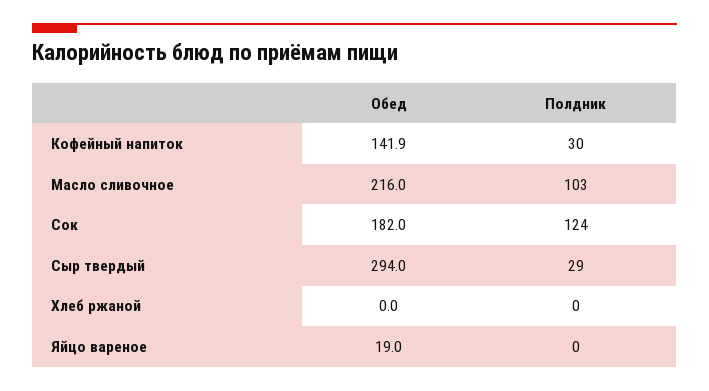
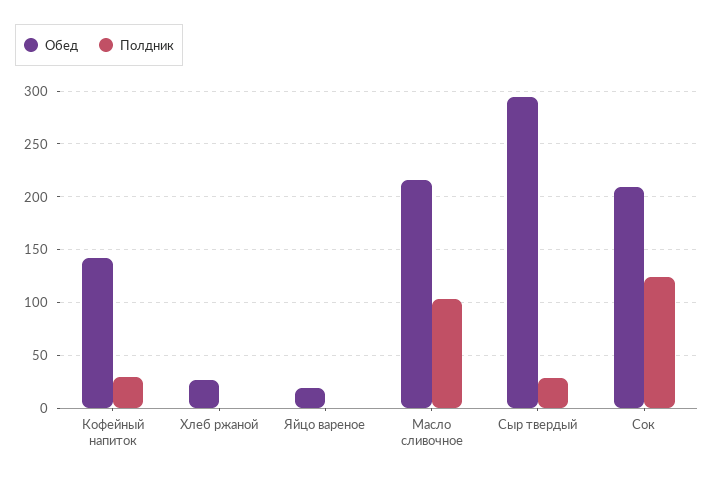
Обед, Сок: 182 -> 210
Обед, Хлеб ржаной: 0 -> 30

